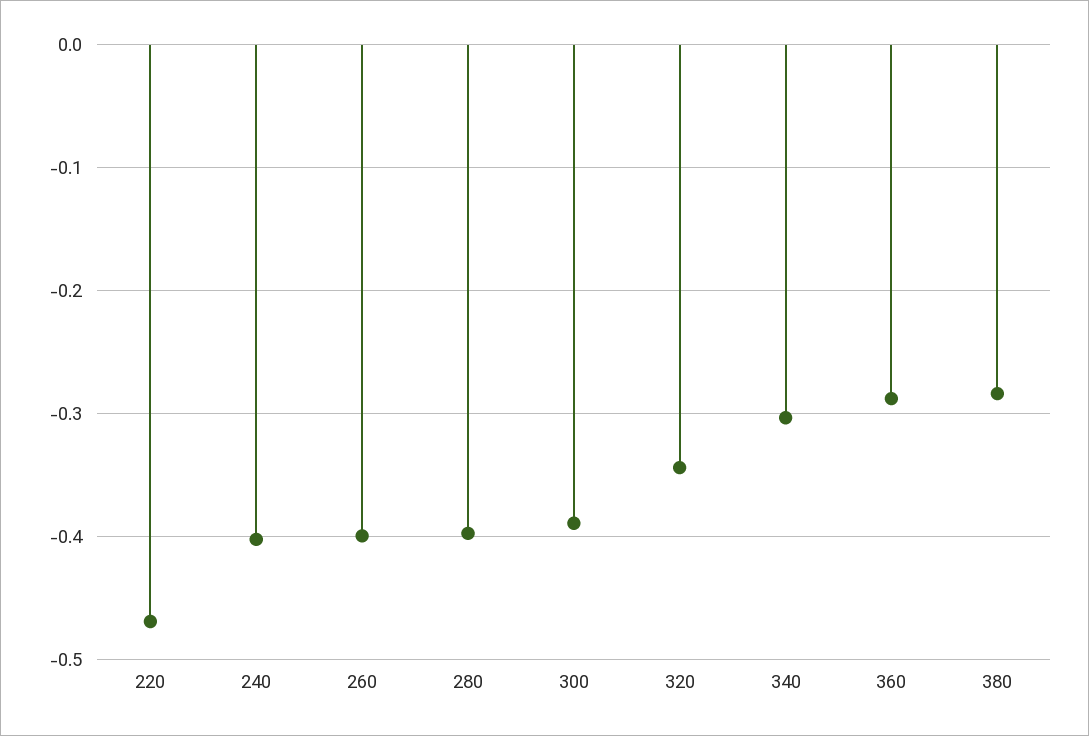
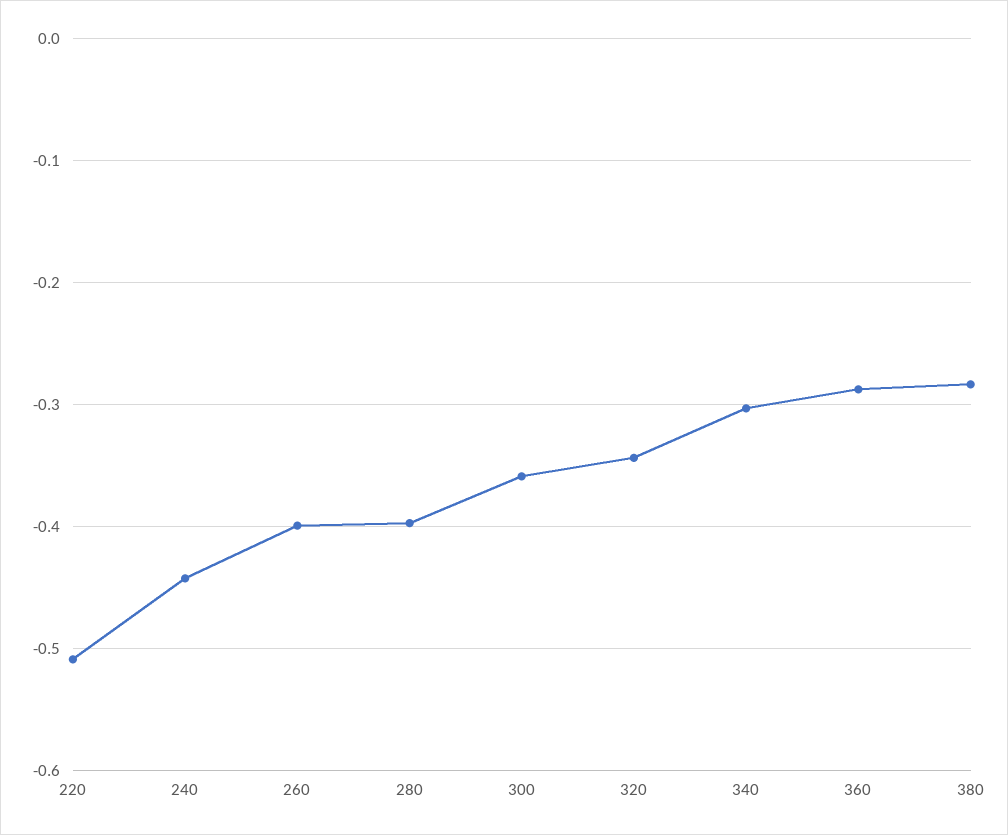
220: -0.47 -> -0.51
240: -0.4 -> -0.44
300: -0.39 -> -0.36

